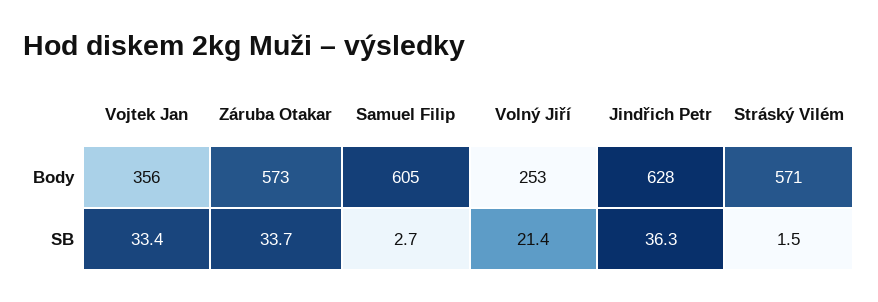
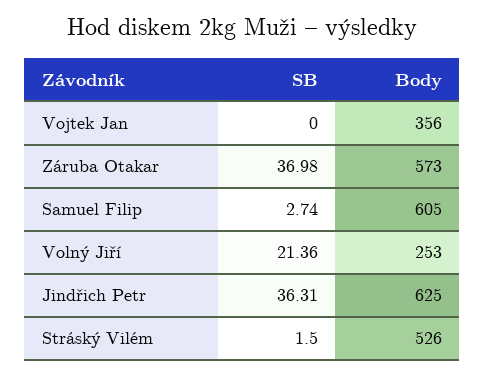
Jindřich Petr, Body: 628 -> 625
Stráský Vilém, Body: 571 -> 526
Vojtek Jan, SB: 33.4 -> 0
Záruba Otakar, SB: 33.7 -> 36.98

